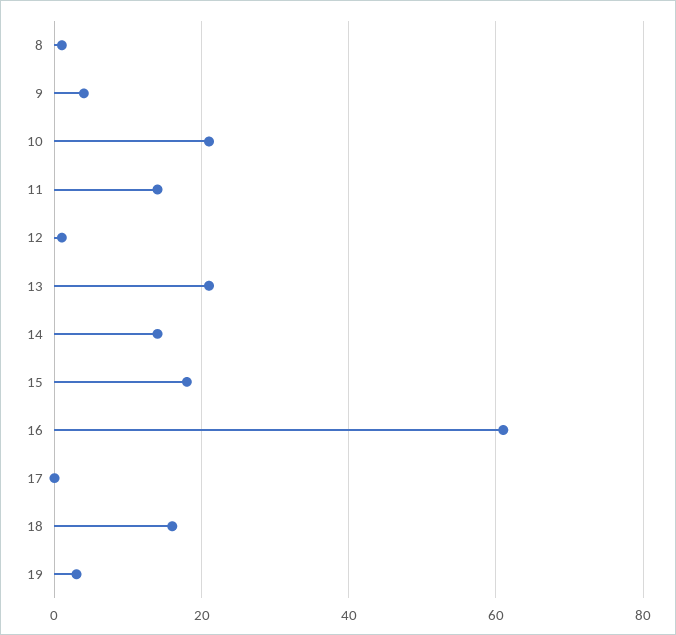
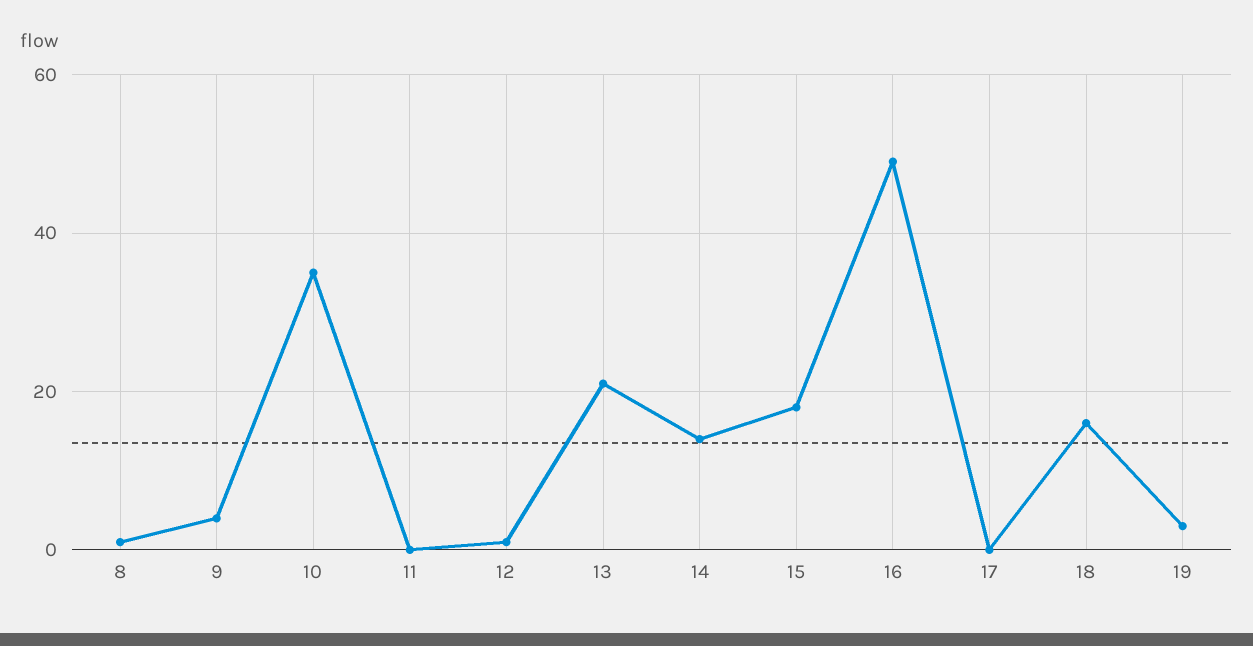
10: 20 -> 35
11: 15 -> 0
16: 60 -> 50

